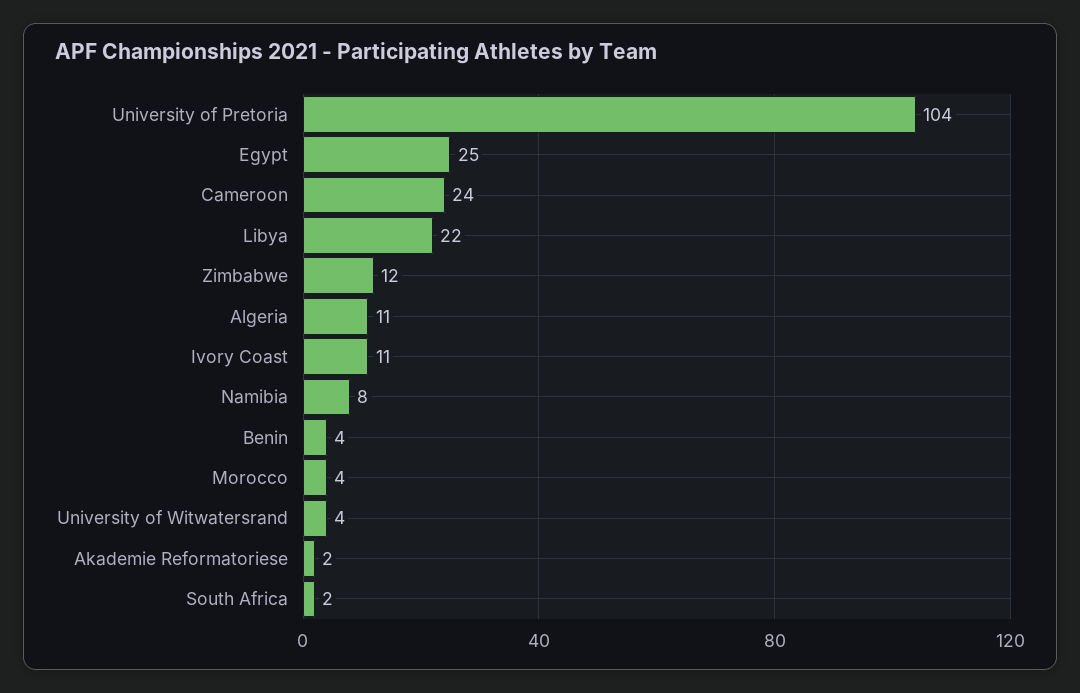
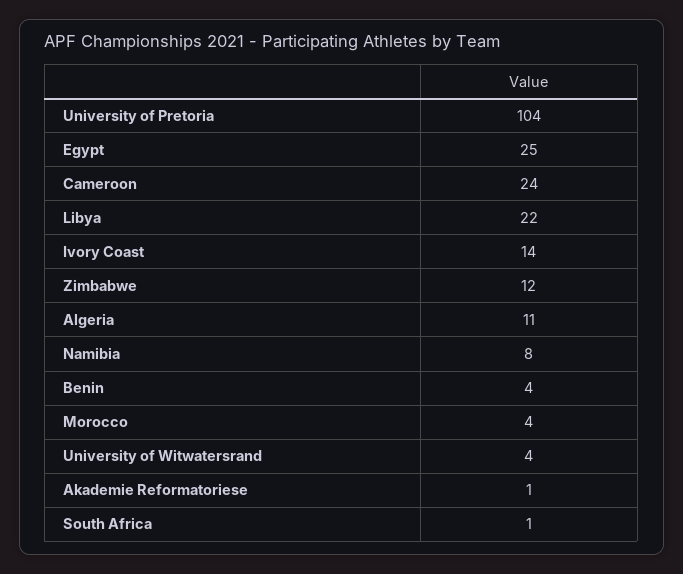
Ivory Coast: 11 -> 14
Akademie Reformatoriese: 2 -> 1
South Africa: 2 -> 1

